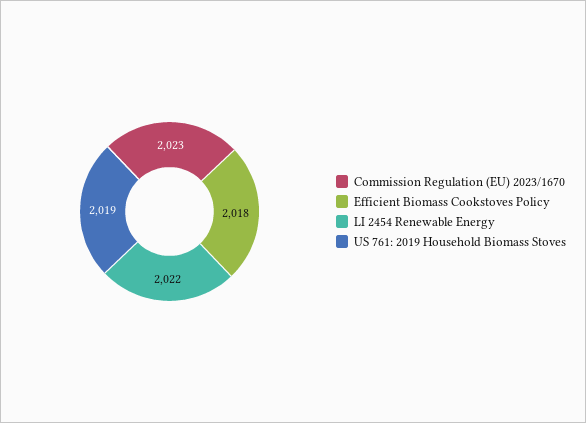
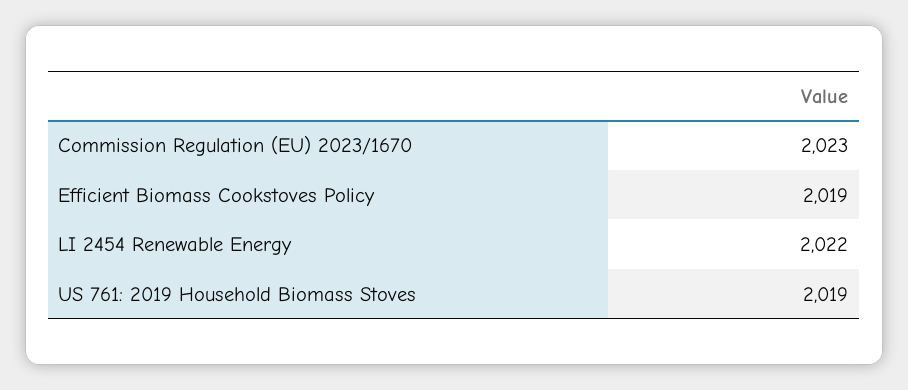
Efficient Biomass Cookstoves Policy: 2018 -> 2019

